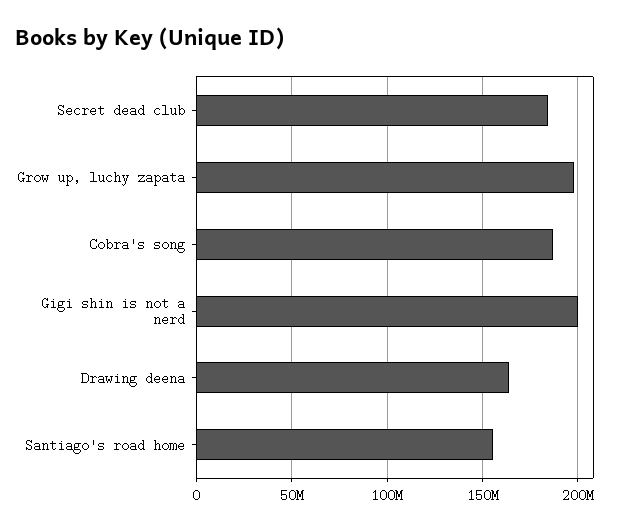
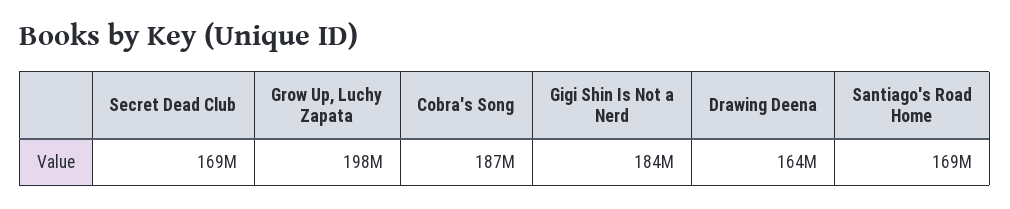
Secret dead club: 185000000 -> 169000000
Gigi shin is not a nerd: 200000000 -> 184000000
Santiago's road home: 155000000 -> 169000000

